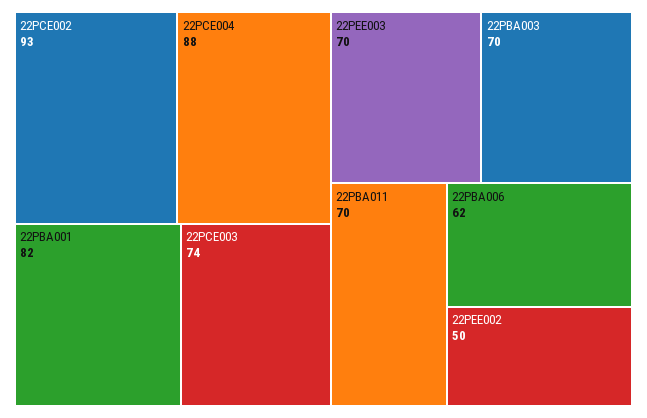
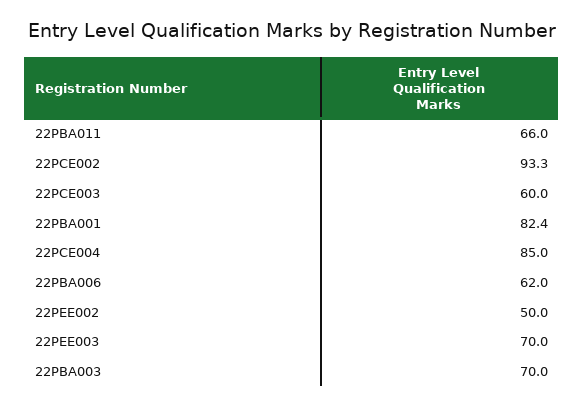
22PCE004: 88 -> 85
22PCE003: 74 -> 60
22PBA011: 70 -> 66

